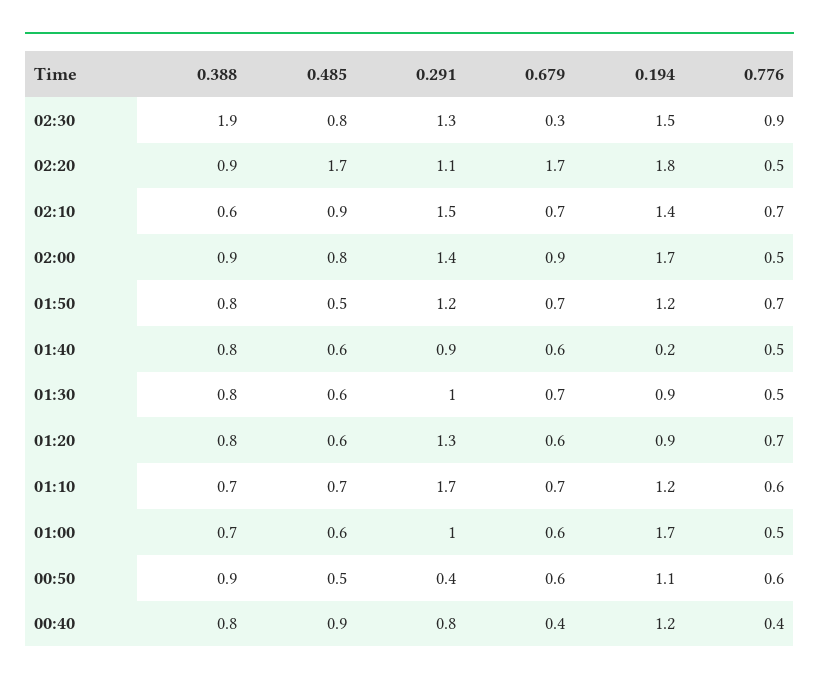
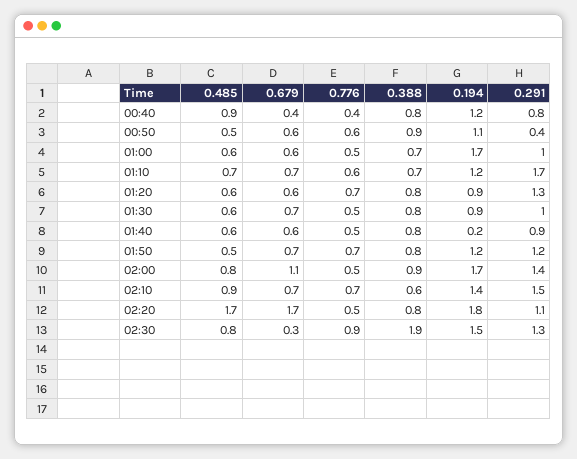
0.388, 02:20: 0.9 -> 0.8
0.679, 02:00: 0.9 -> 1.1

